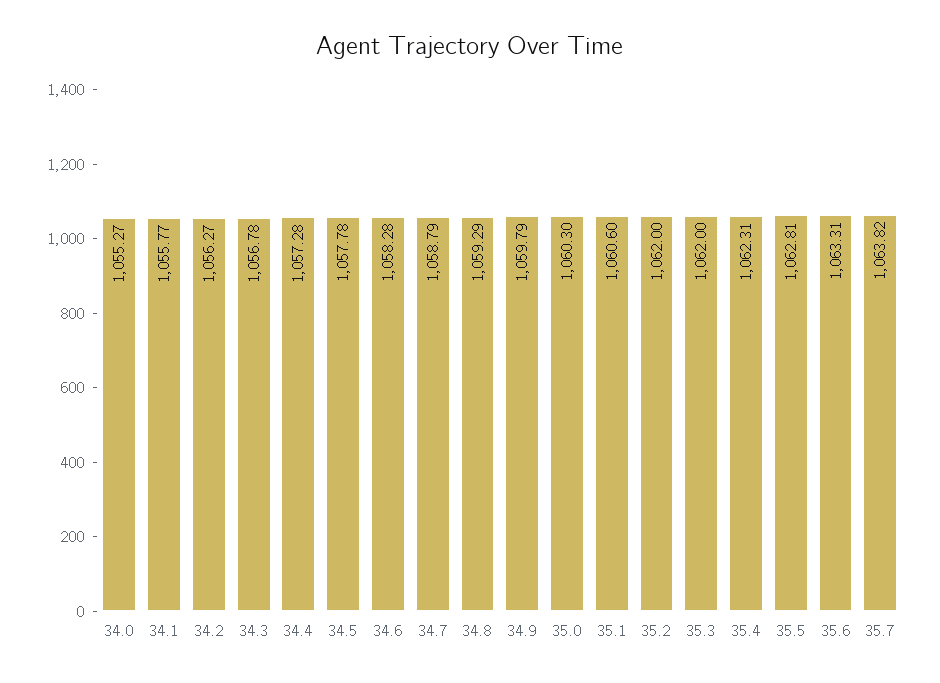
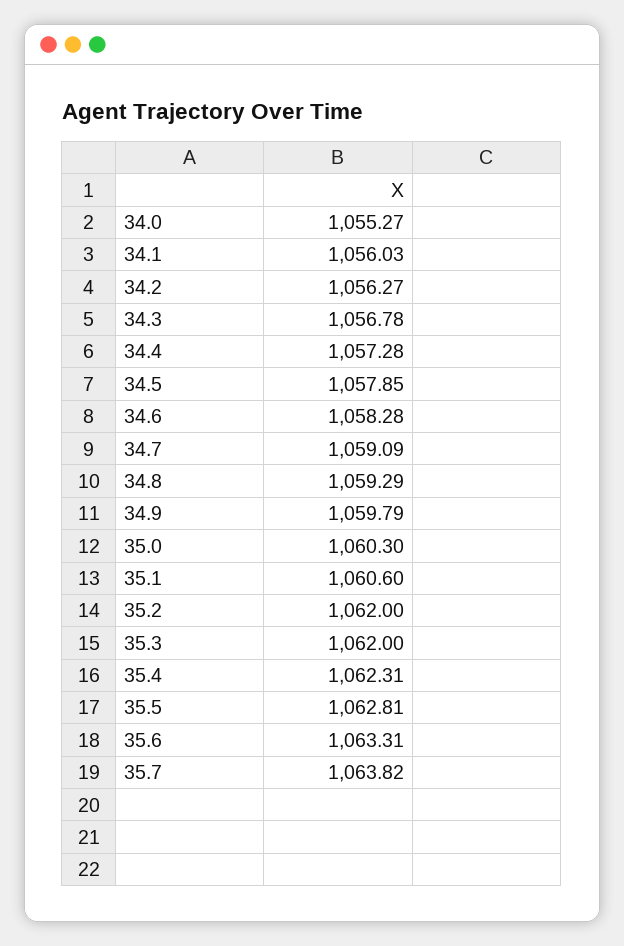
34.1: 1055.77 -> 1056.03
34.5: 1057.78 -> 1057.85
34.7: 1058.79 -> 1059.09

